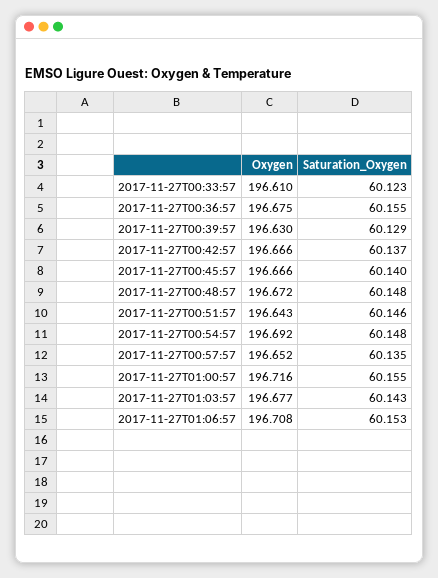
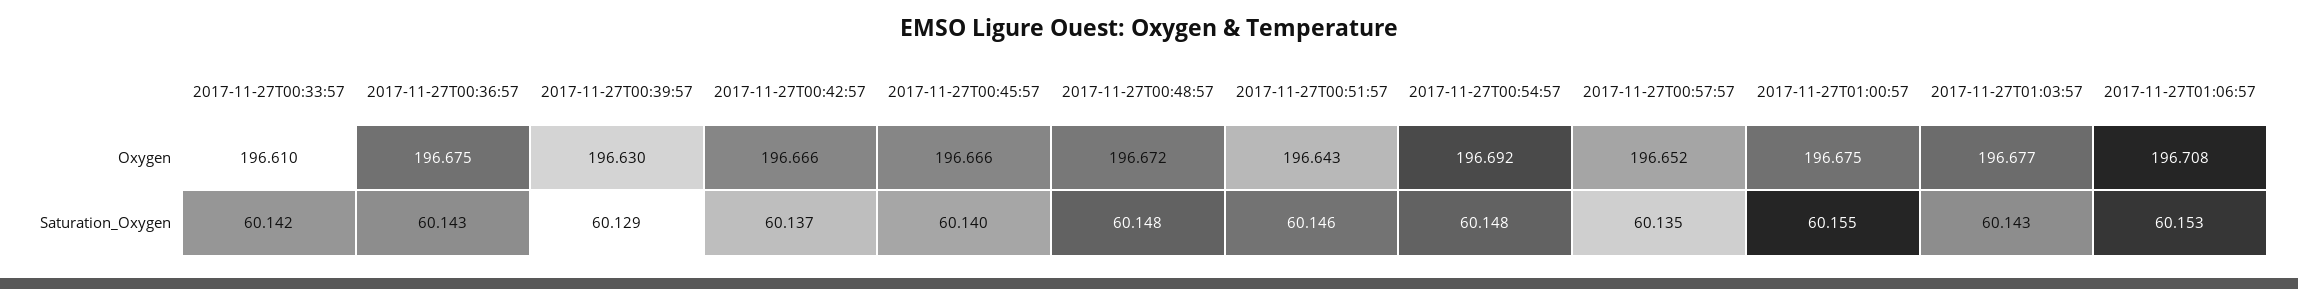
Saturation_Oxygen, 2017-11-27T00:33:57: 60.123 -> 60.142
Saturation_Oxygen, 2017-11-27T00:36:57: 60.155 -> 60.143
Oxygen, 2017-11-27T01:00:57: 196.716 -> 196.675

